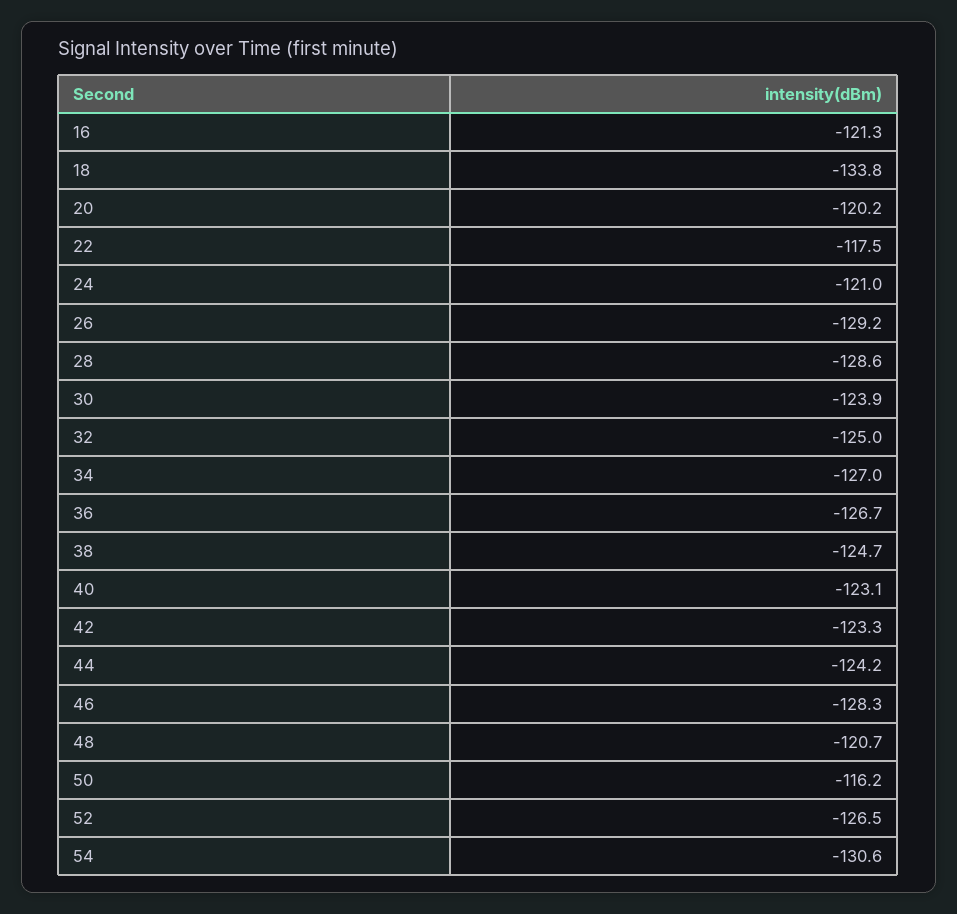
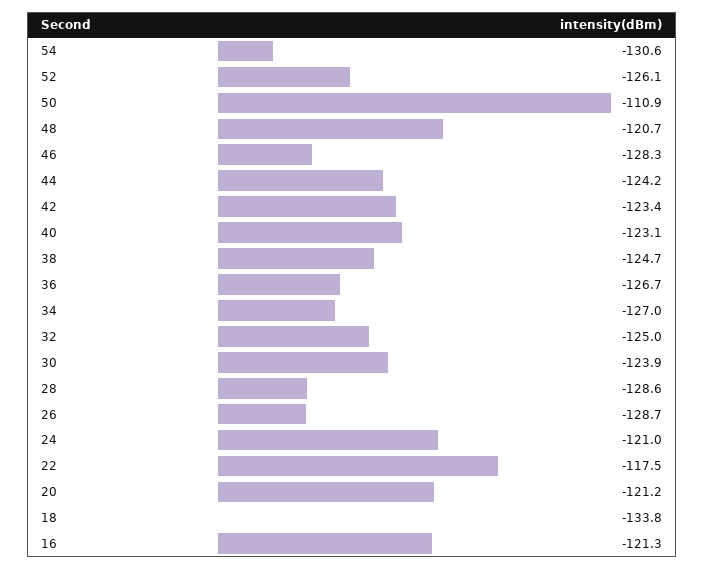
20: -120.2 -> -121.2
26: -129.2 -> -128.7
42: -123.3 -> -123.4
50: -116.2 -> -110.9
52: -126.5 -> -126.1

